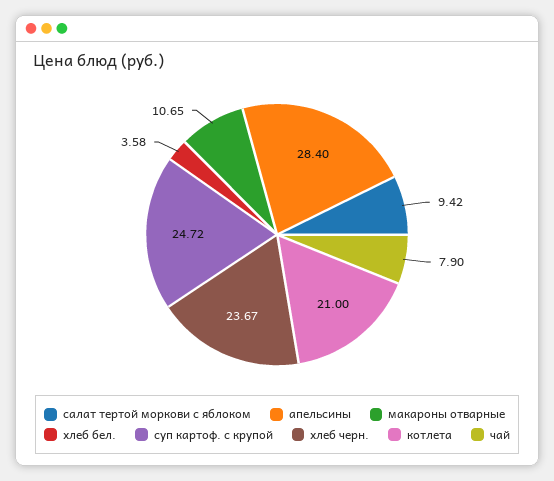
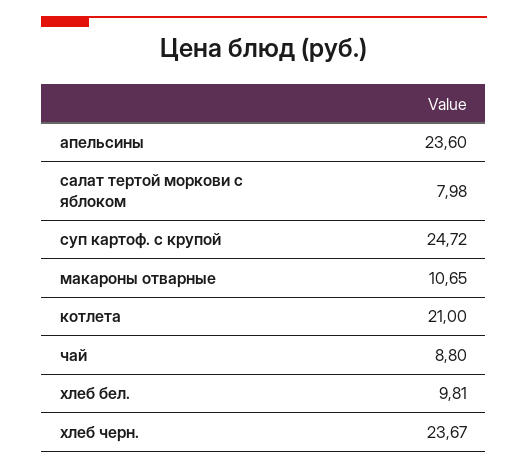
салат тертой моркови с яблоком: 9.42 -> 7.98
апельсины: 28.4 -> 23.6
хлеб бел.: 3.58 -> 9.81
чай: 7.9 -> 8.8

